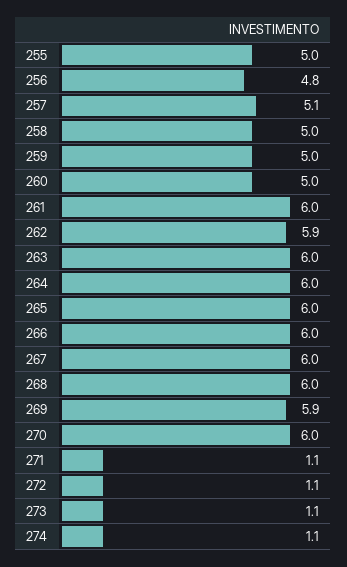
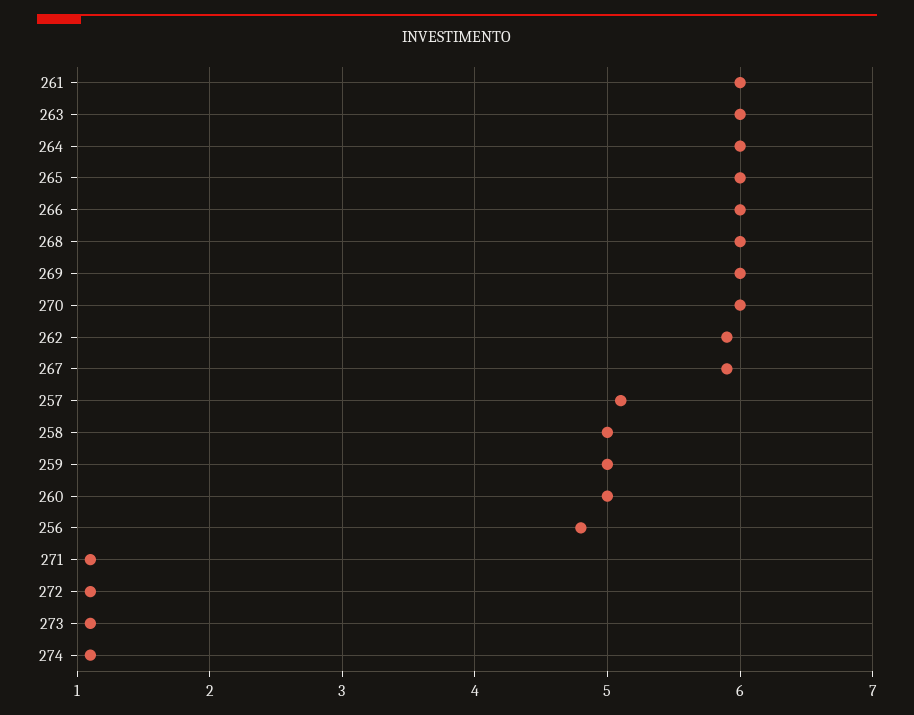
255: 5 -> none
267: 6 -> 5.9
269: 5.9 -> 6

